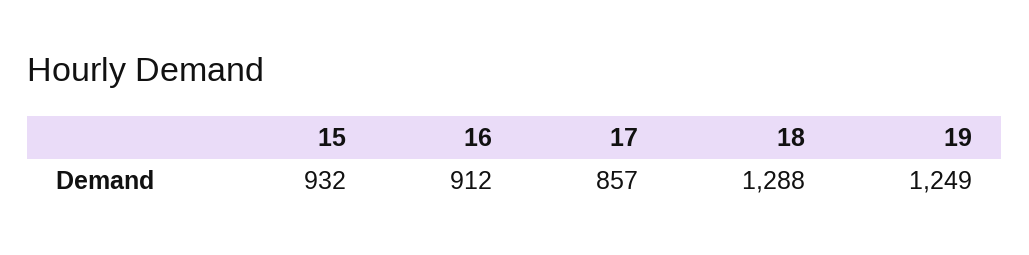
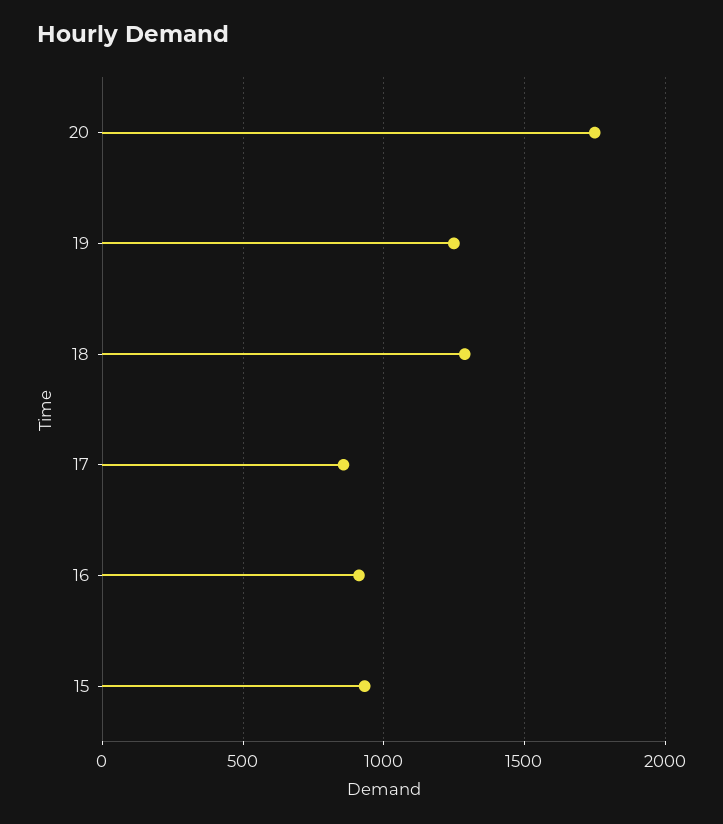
20: none -> 1750

